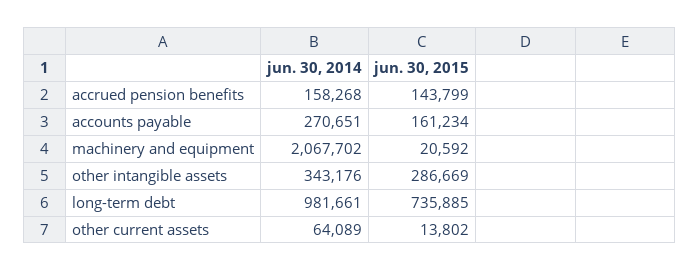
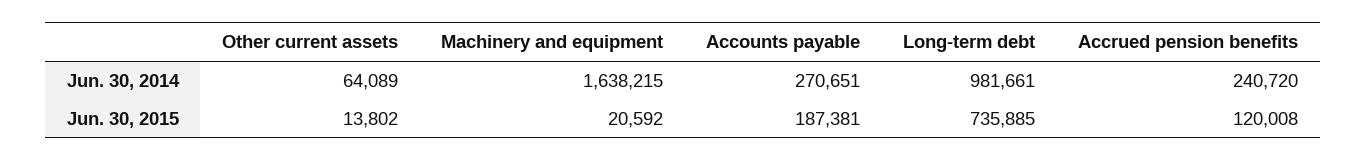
jun. 30, 2014, accrued pension benefits: 158268 -> 240720
jun. 30, 2015, accrued pension benefits: 143799 -> 120008
jun. 30, 2015, accounts payable: 161234 -> 187381
jun. 30, 2014, machinery and equipment: 2067702 -> 1638215
jun. 30, 2014, other intangible assets: 343176 -> none
jun. 30, 2015, other intangible assets: 286669 -> none

